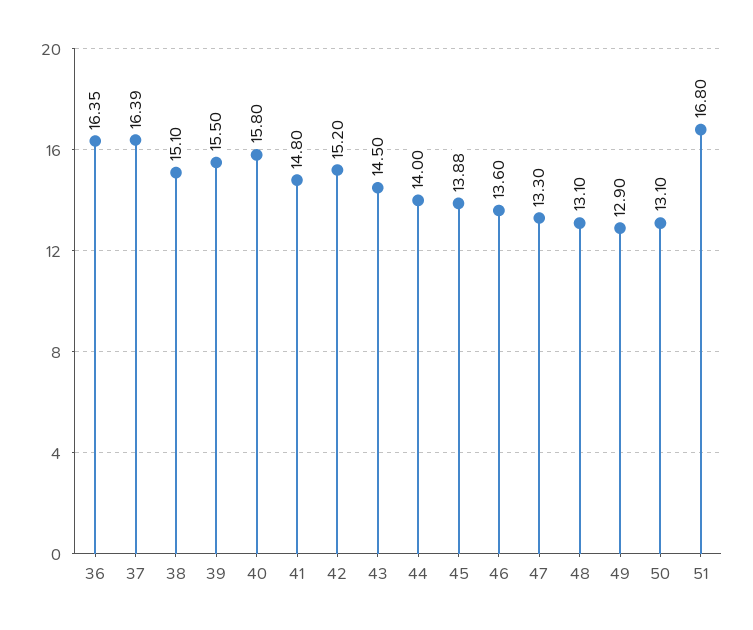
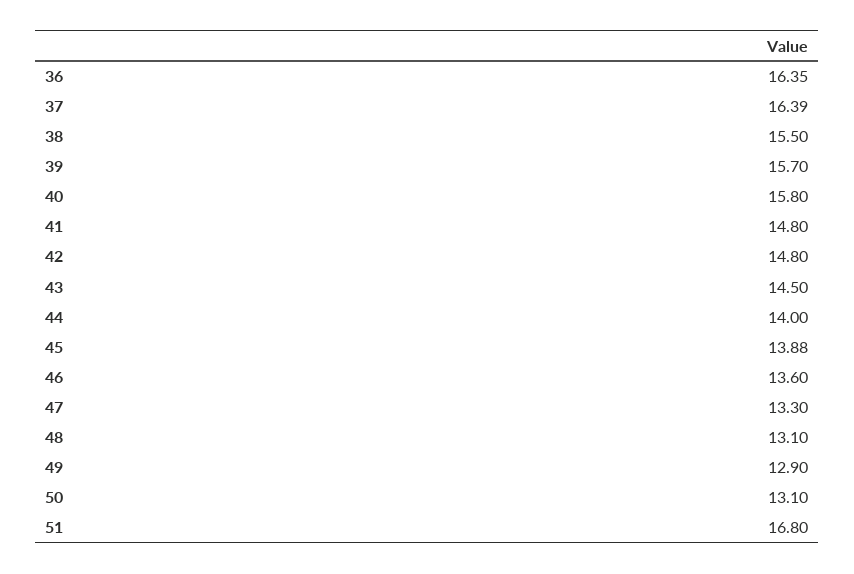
38: 15.1 -> 15.5
39: 15.5 -> 15.7
42: 15.2 -> 14.8

